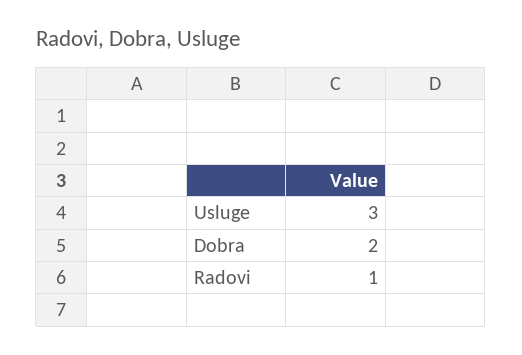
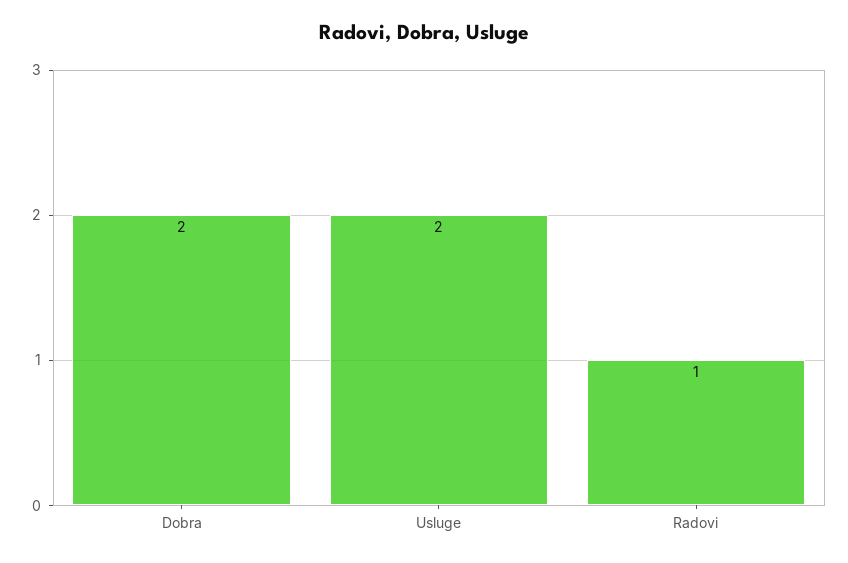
Usluge: 3 -> 2

